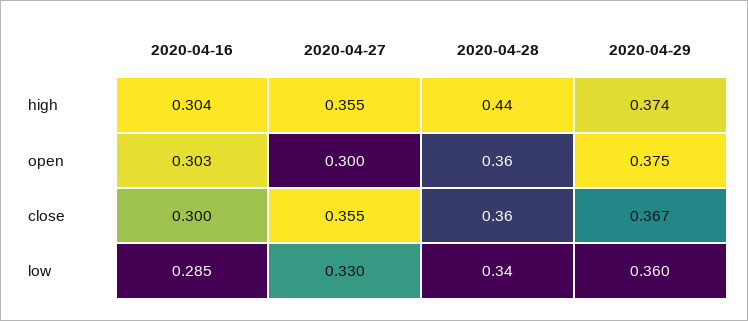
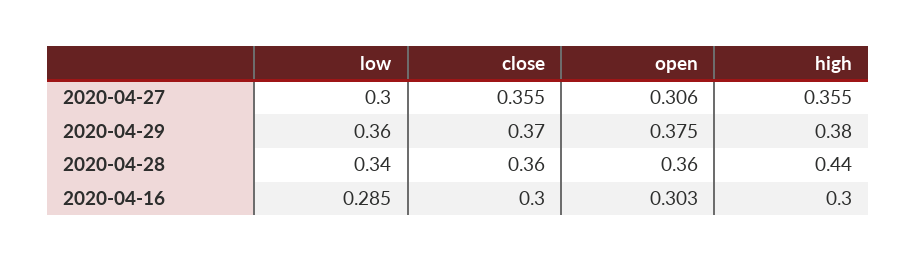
2020-04-16, high: 0.304 -> 0.3
2020-04-29, high: 0.374 -> 0.38
2020-04-27, open: 0.3 -> 0.306
2020-04-29, close: 0.367 -> 0.37
2020-04-27, low: 0.33 -> 0.3

